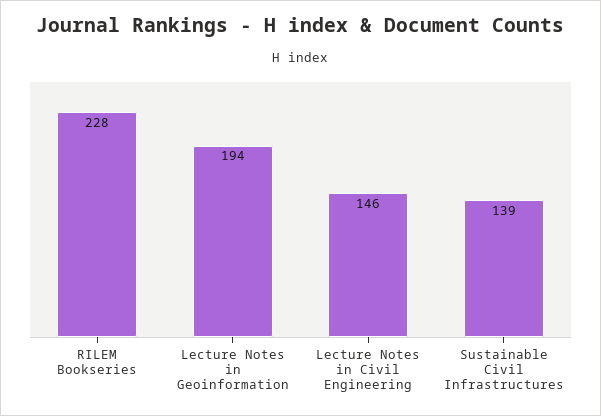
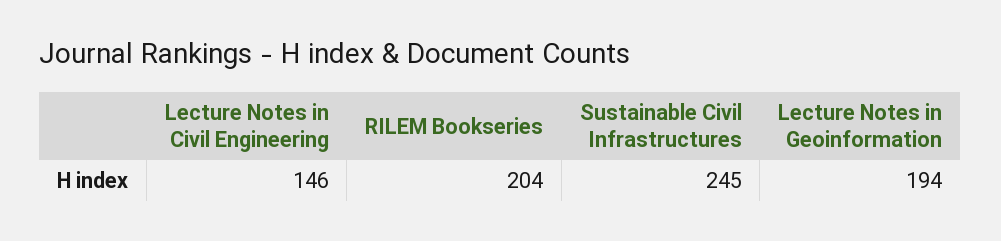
RILEM Bookseries: 228 -> 204
Sustainable Civil Infrastructures: 139 -> 245

